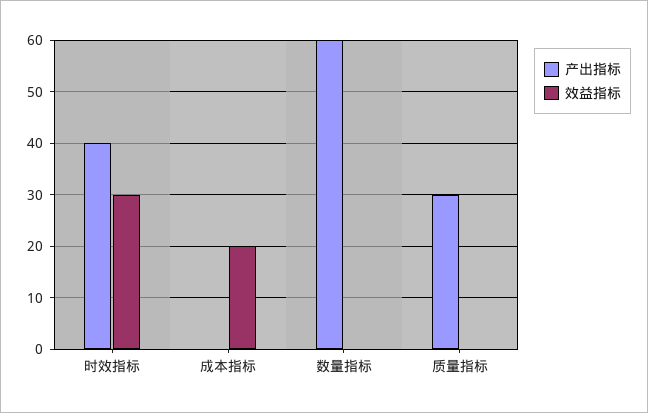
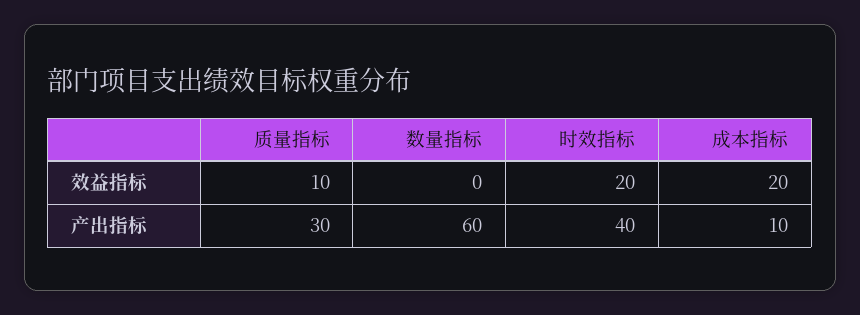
效益指标, 时效指标: 30 -> 20
产出指标, 成本指标: 0 -> 10
效益指标, 质量指标: 0 -> 10

